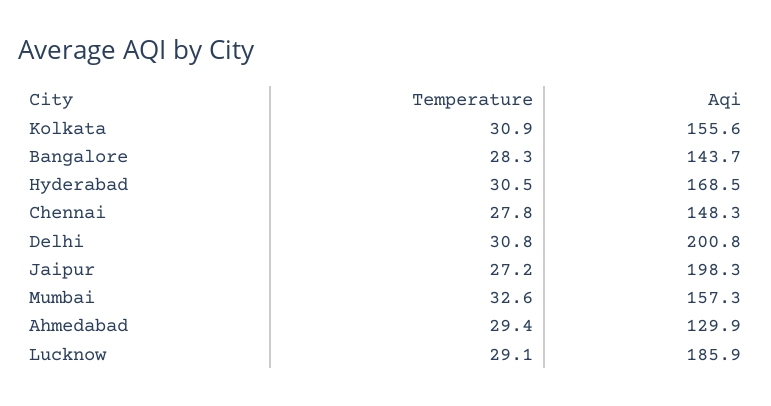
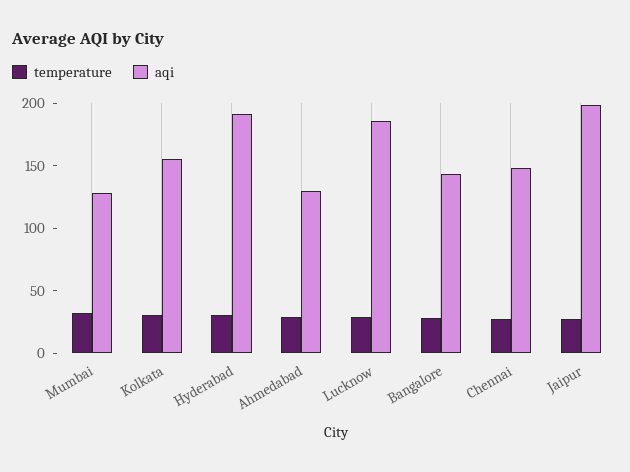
Aqi, Hyderabad: 168.5 -> 190
Temperature, Delhi: 30.8 -> none
Aqi, Delhi: 200.8 -> none
Aqi, Mumbai: 157.3 -> 130

